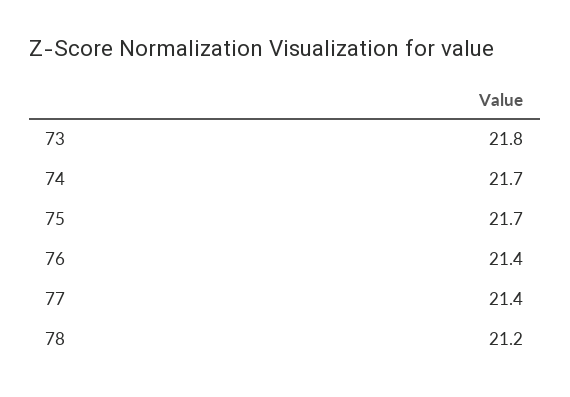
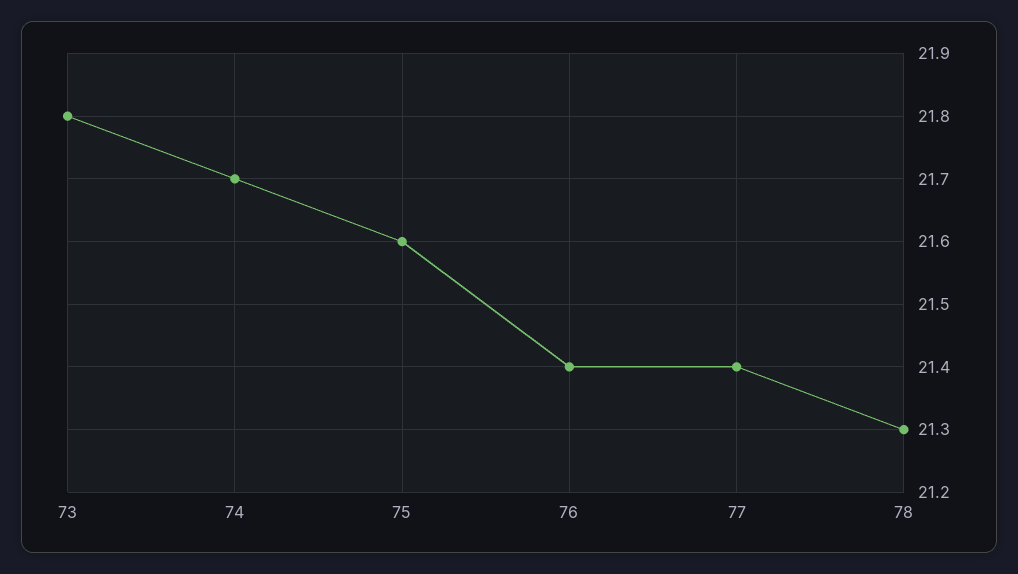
75: 21.7 -> 21.6
78: 21.2 -> 21.3

